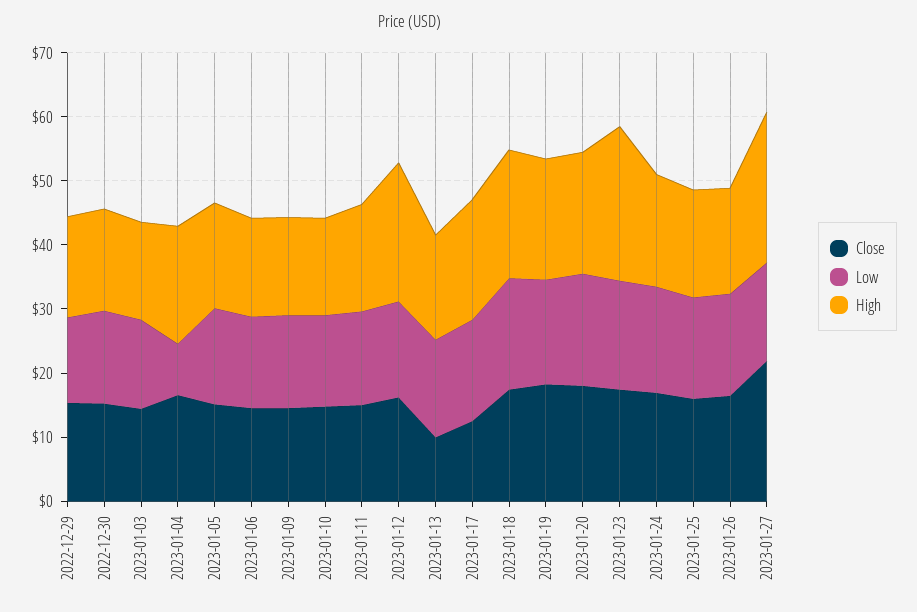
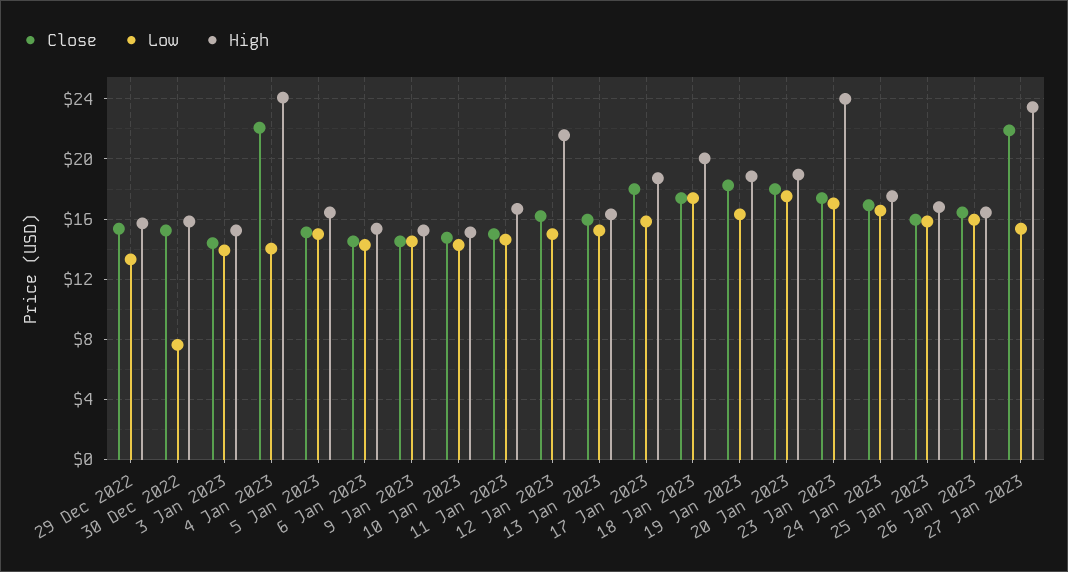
Low, 2022-12-30: 14 -> 7.5
Close, 2023-01-04: 16 -> 22
Low, 2023-01-04: 8 -> 14
High, 2023-01-04: 18 -> 24
Close, 2023-01-13: 10 -> 16
Close, 2023-01-17: 12 -> 18

